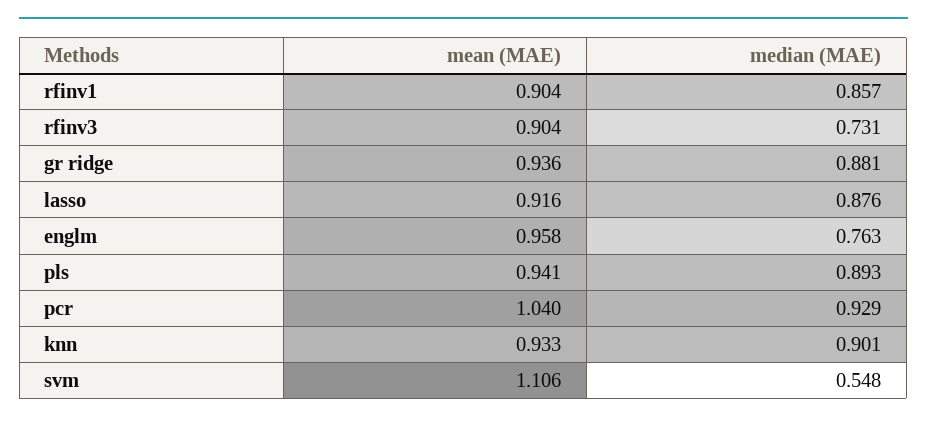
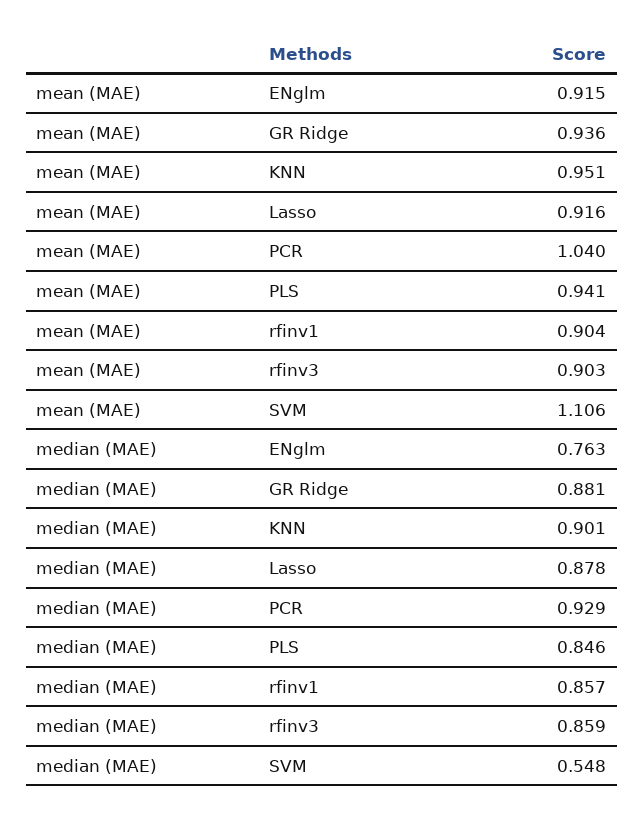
mean (MAE), rfinv3: 0.904 -> 0.903
median (MAE), rfinv3: 0.731 -> 0.859
median (MAE), lasso: 0.876 -> 0.878
mean (MAE), englm: 0.958 -> 0.915
median (MAE), pls: 0.893 -> 0.846
mean (MAE), knn: 0.933 -> 0.951

